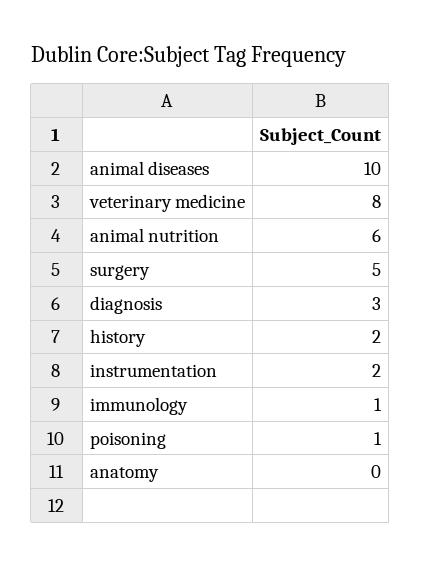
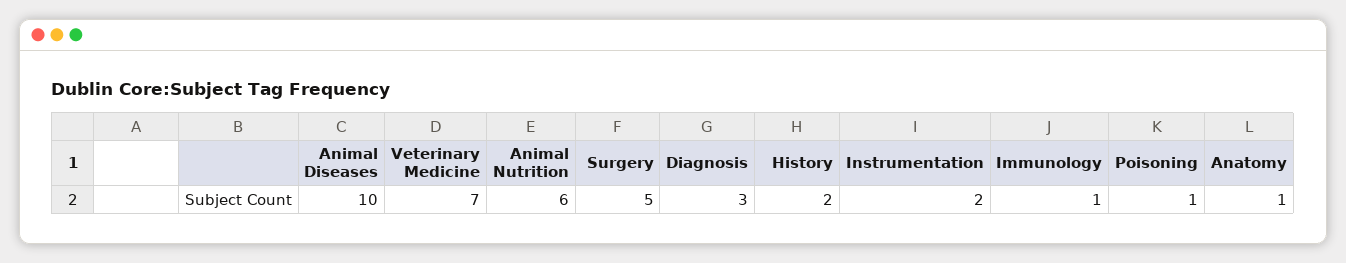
veterinary medicine: 8 -> 7
anatomy: 0 -> 1

